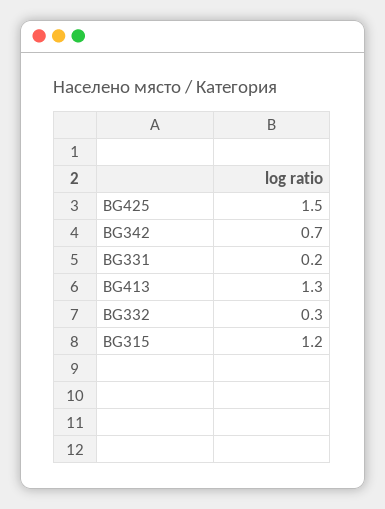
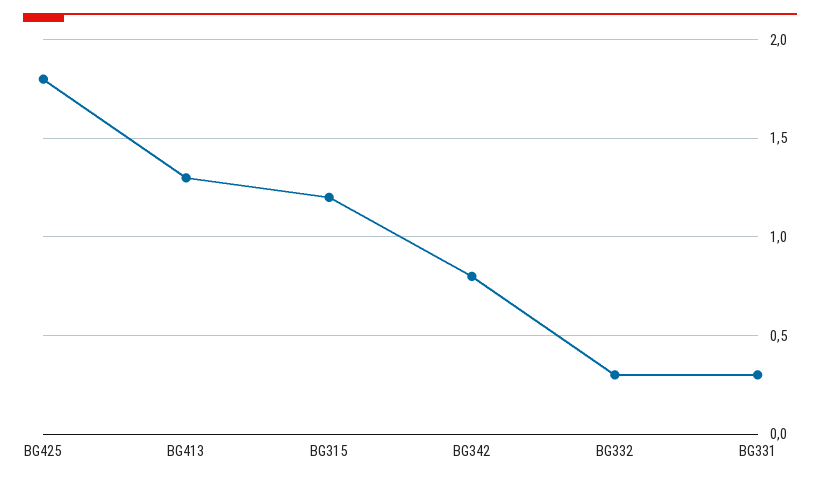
BG425: 1.5 -> 1.8
BG342: 0.7 -> 0.8
BG331: 0.2 -> 0.3

